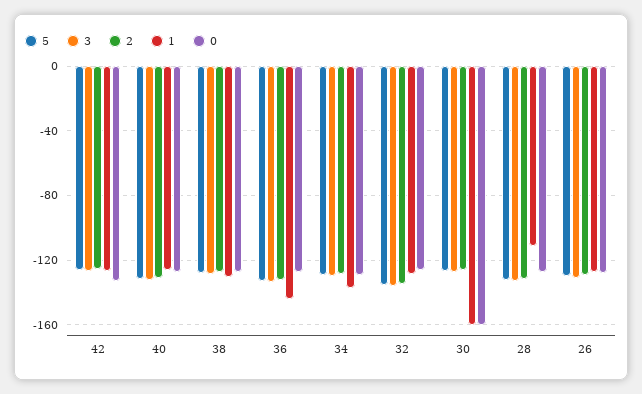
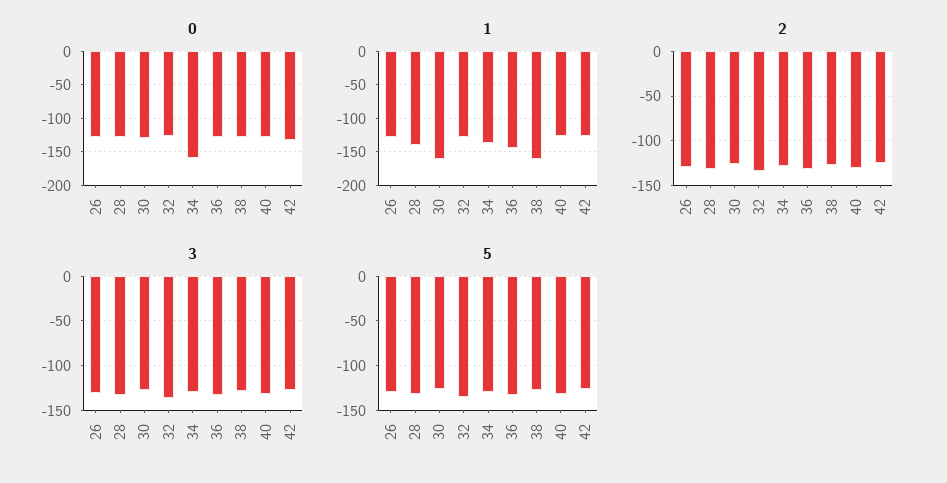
1, 38: -130 -> -160
0, 34: -130 -> -160
0, 30: -160 -> -130
1, 28: -110 -> -140

